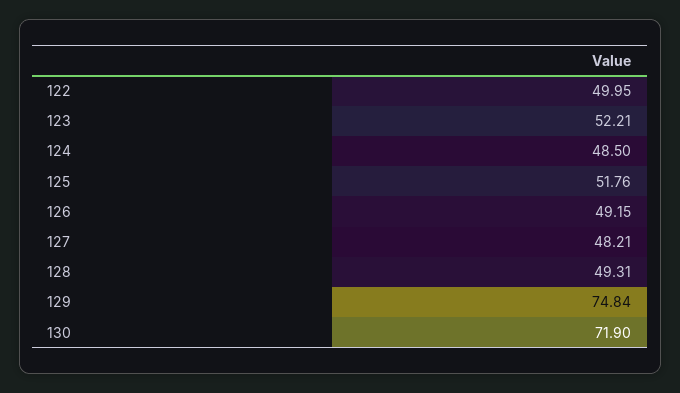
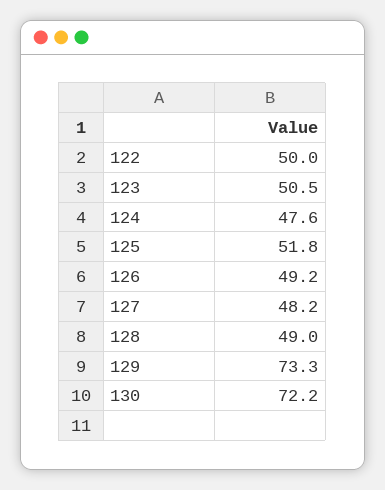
123: 52.21 -> 50.5
124: 48.5 -> 47.6
128: 49.31 -> 49
129: 74.84 -> 73.3
130: 71.9 -> 72.2

